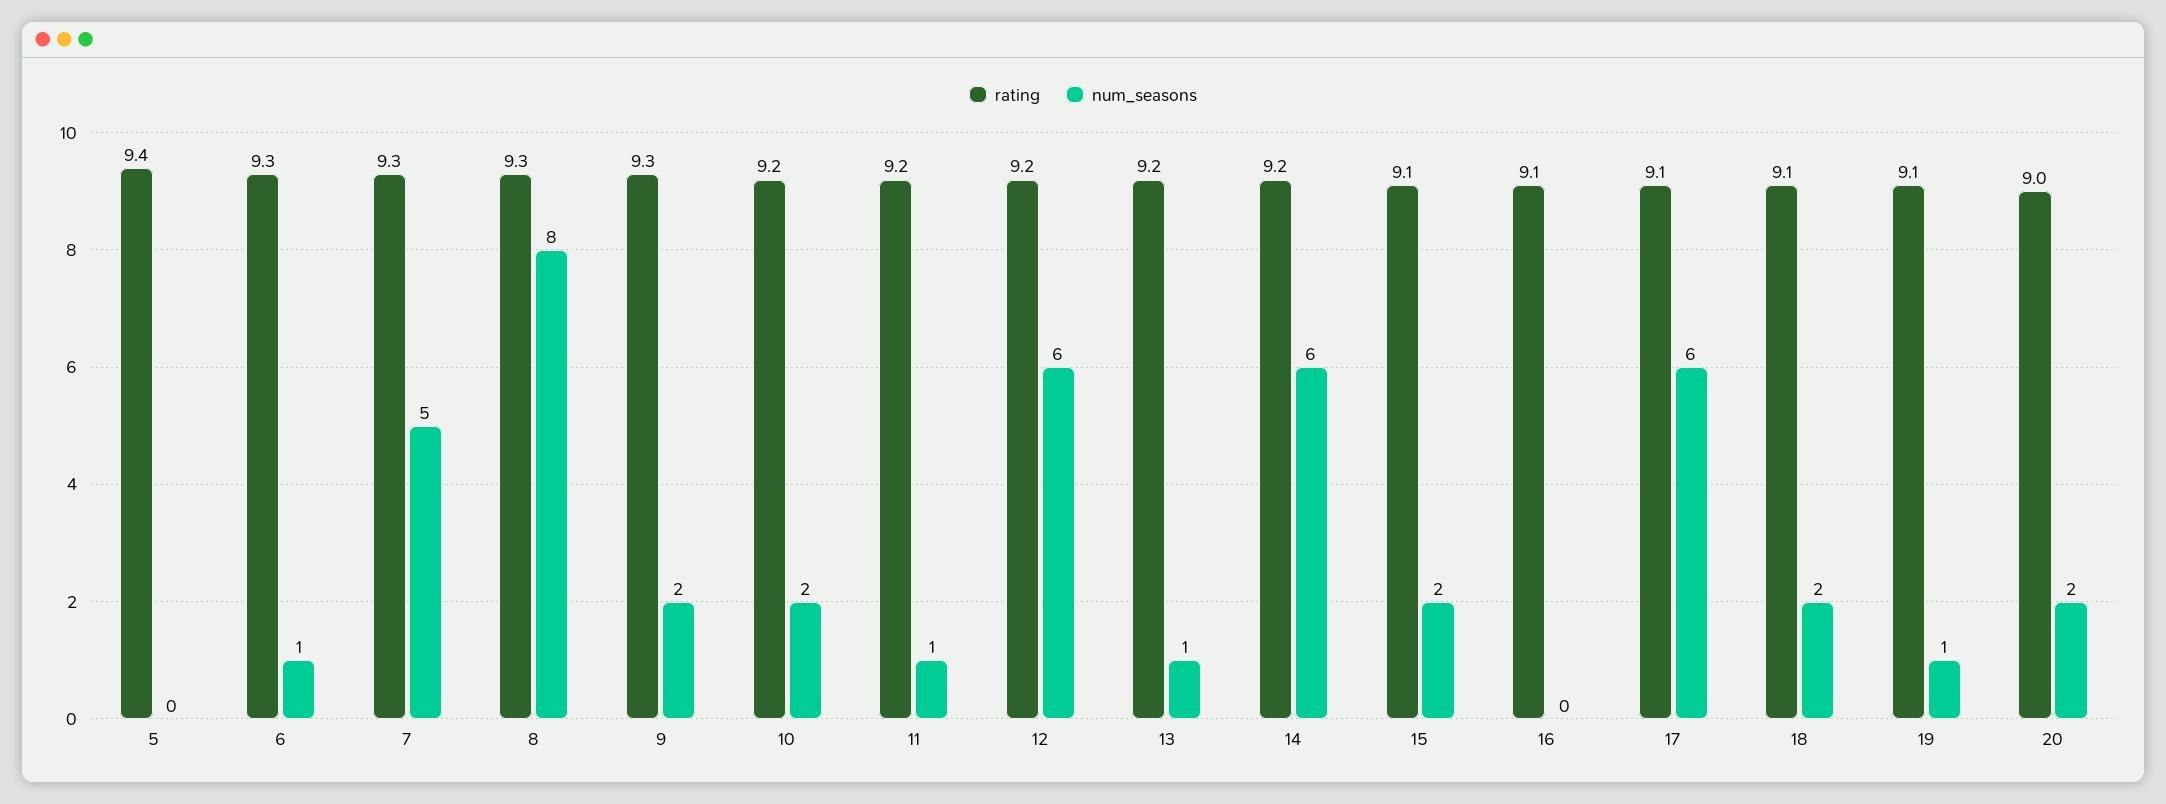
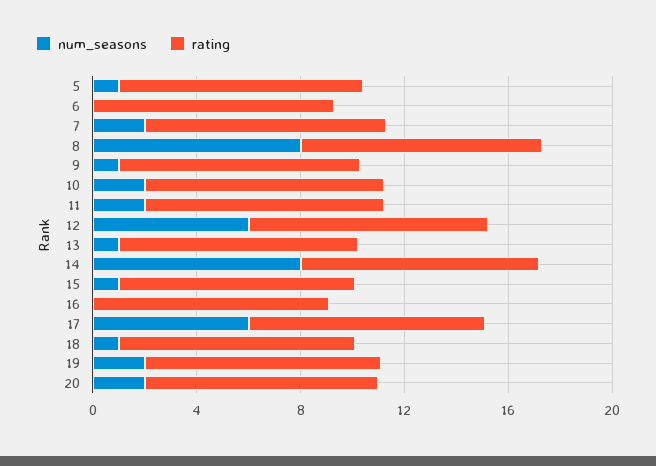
num_seasons, 5: 0 -> 1
num_seasons, 6: 1 -> 0
num_seasons, 7: 5 -> 2
num_seasons, 9: 2 -> 1
num_seasons, 11: 1 -> 2
num_seasons, 14: 6 -> 8
num_seasons, 15: 2 -> 1
num_seasons, 18: 2 -> 1
num_seasons, 19: 1 -> 2

